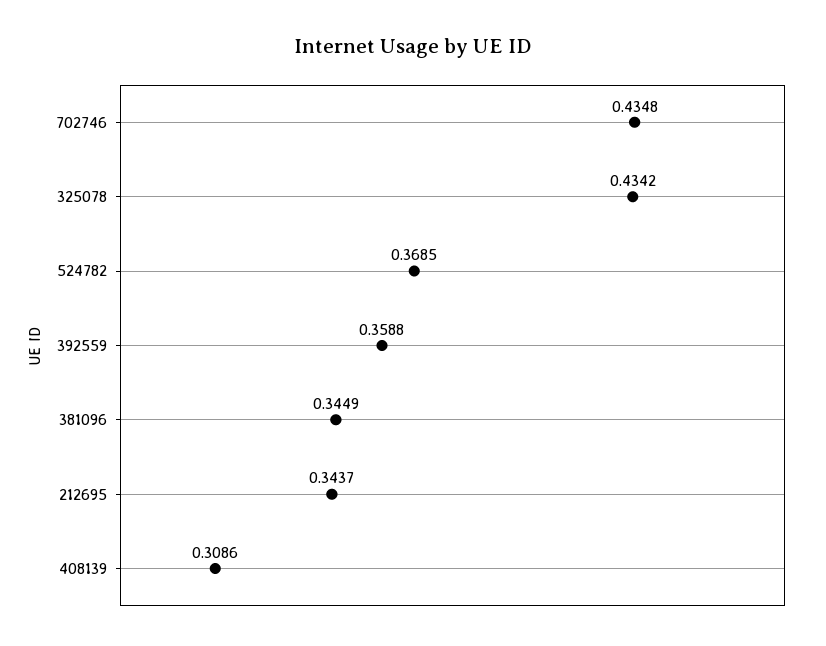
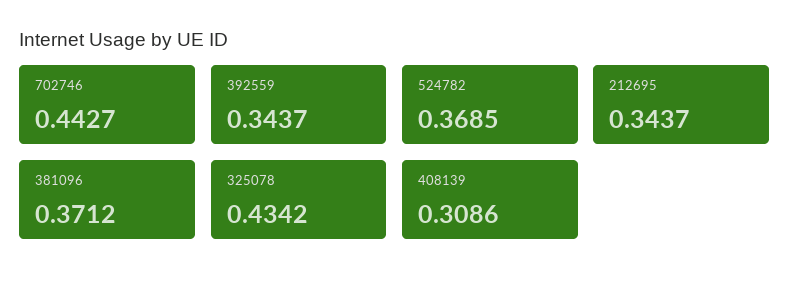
702746: 0.4348 -> 0.4427
392559: 0.3588 -> 0.3437
381096: 0.3449 -> 0.3712

